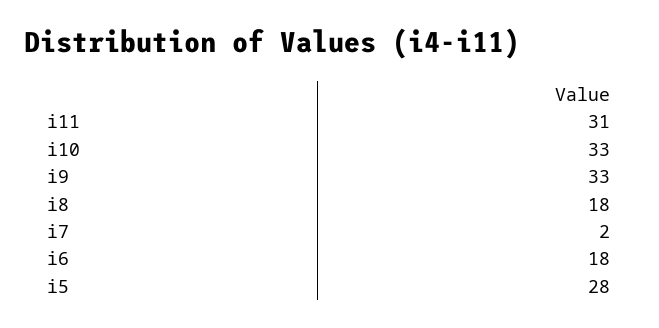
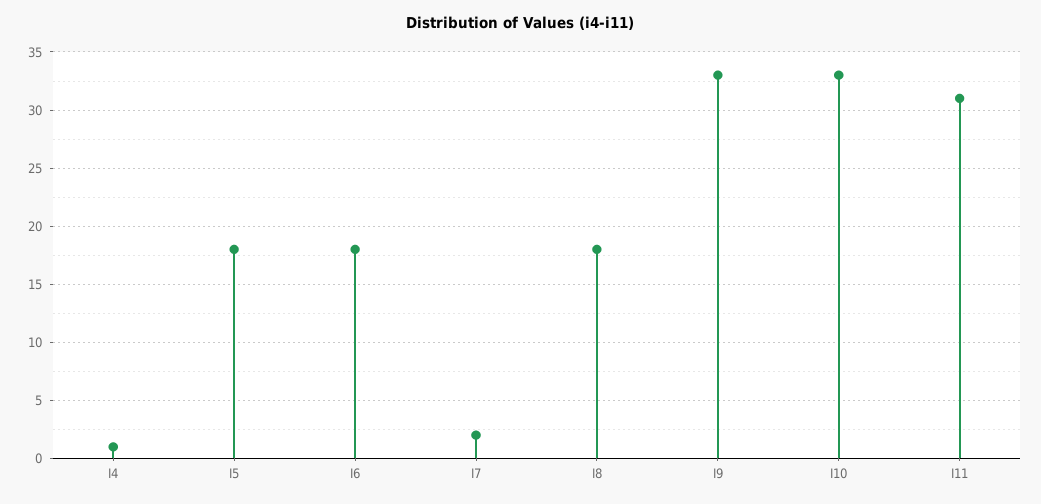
i5: 28 -> 18
I4: none -> 1

